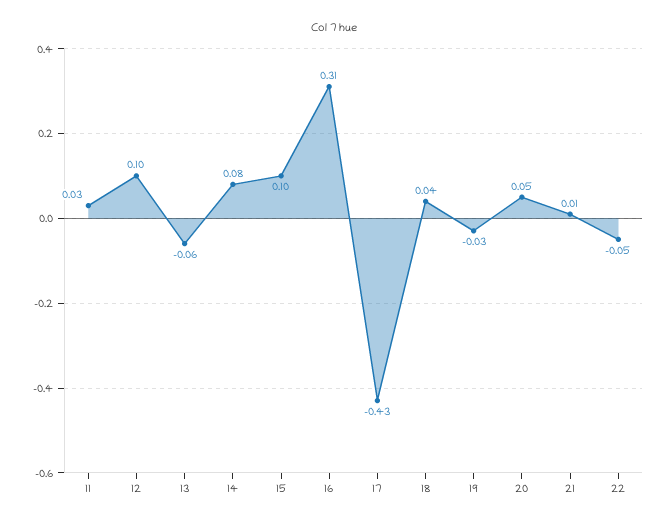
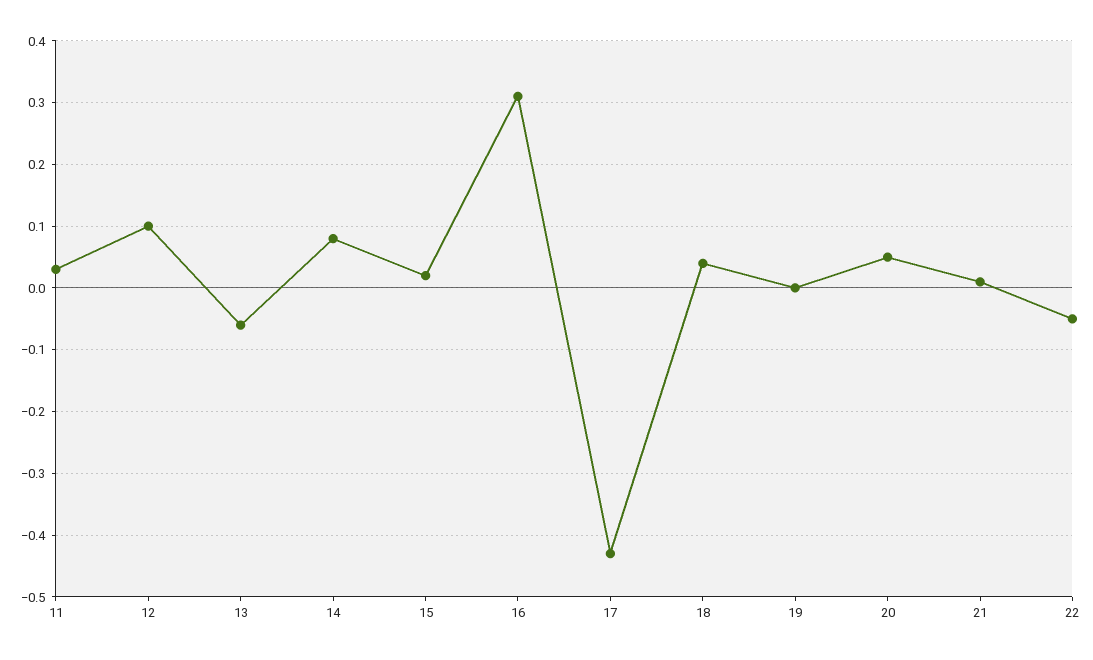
15: 0.1 -> 0.02
19: -0.03 -> 0

